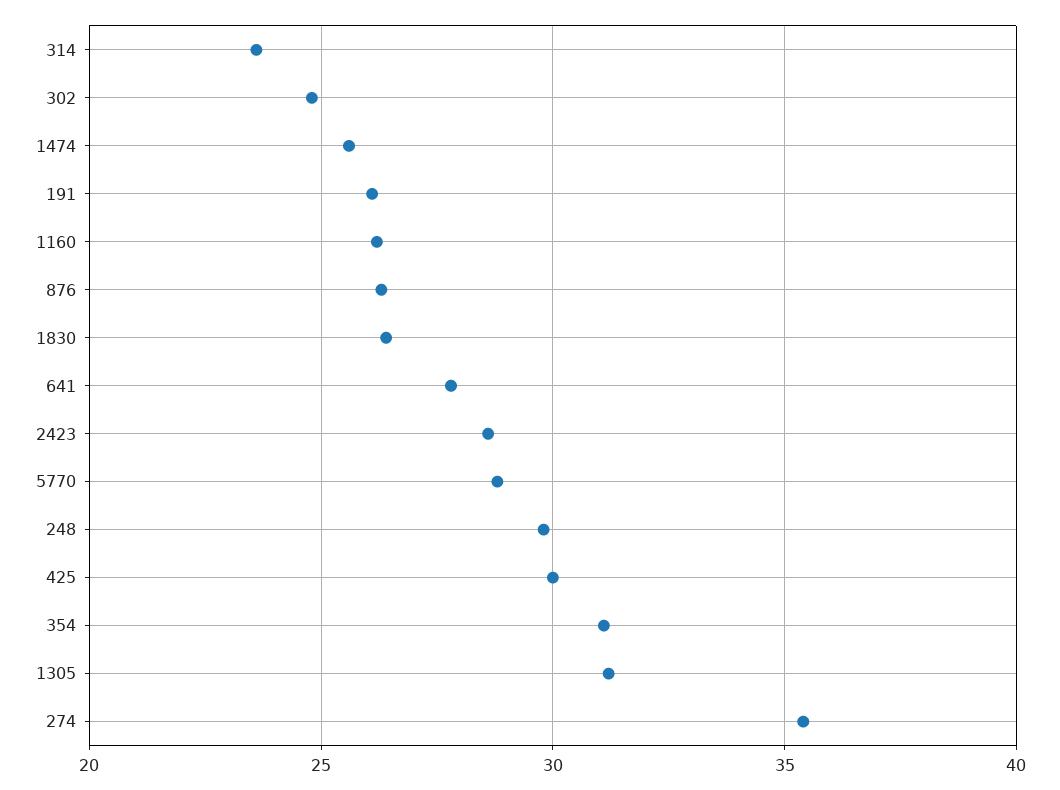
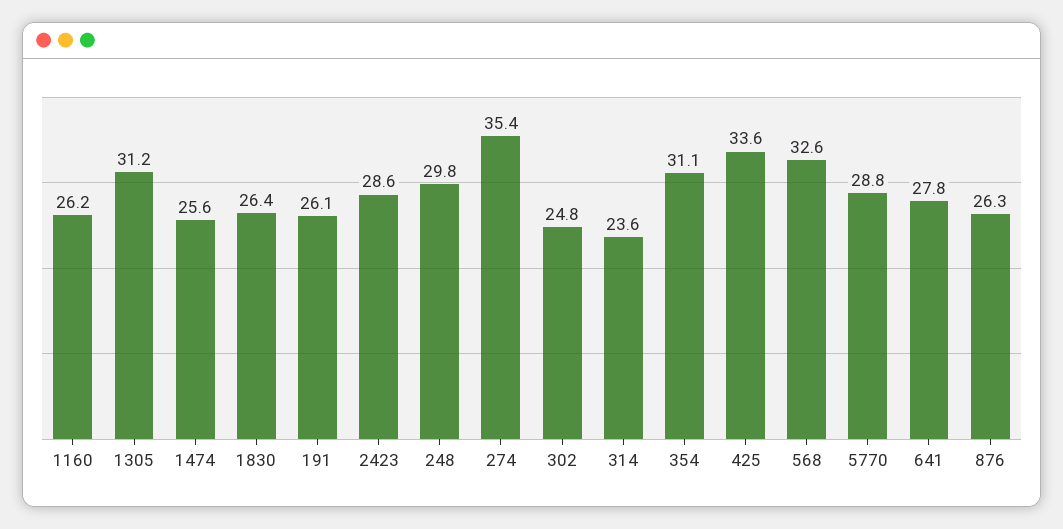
425: 30 -> 33.6
568: none -> 32.6

